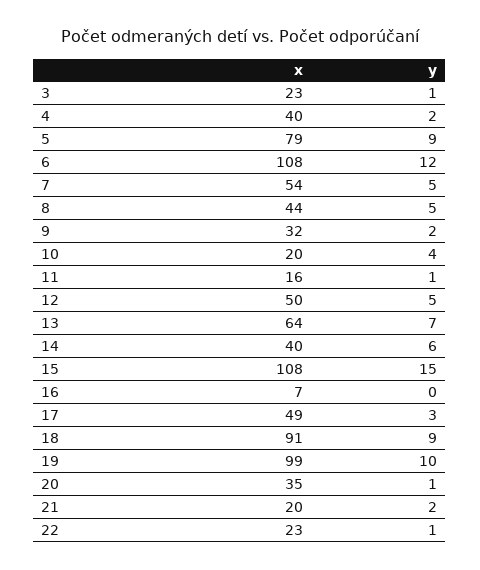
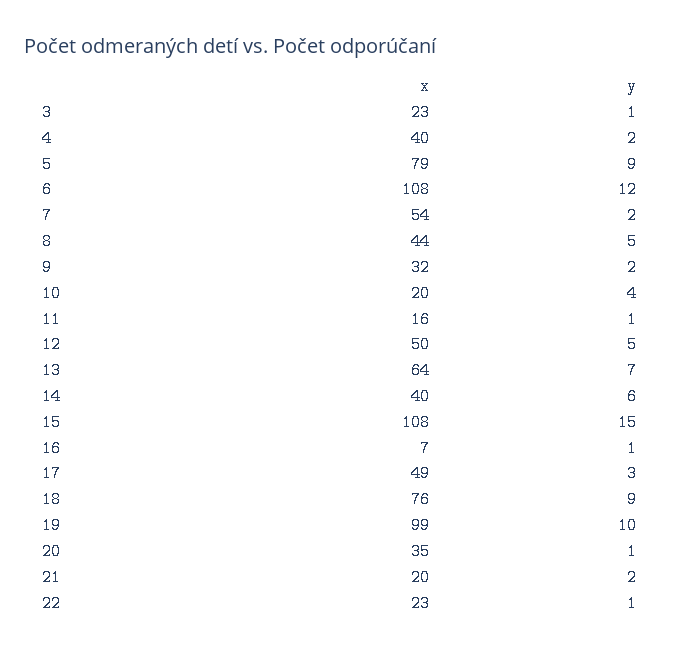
y, 7: 5 -> 2
y, 16: 0 -> 1
x, 18: 91 -> 76

